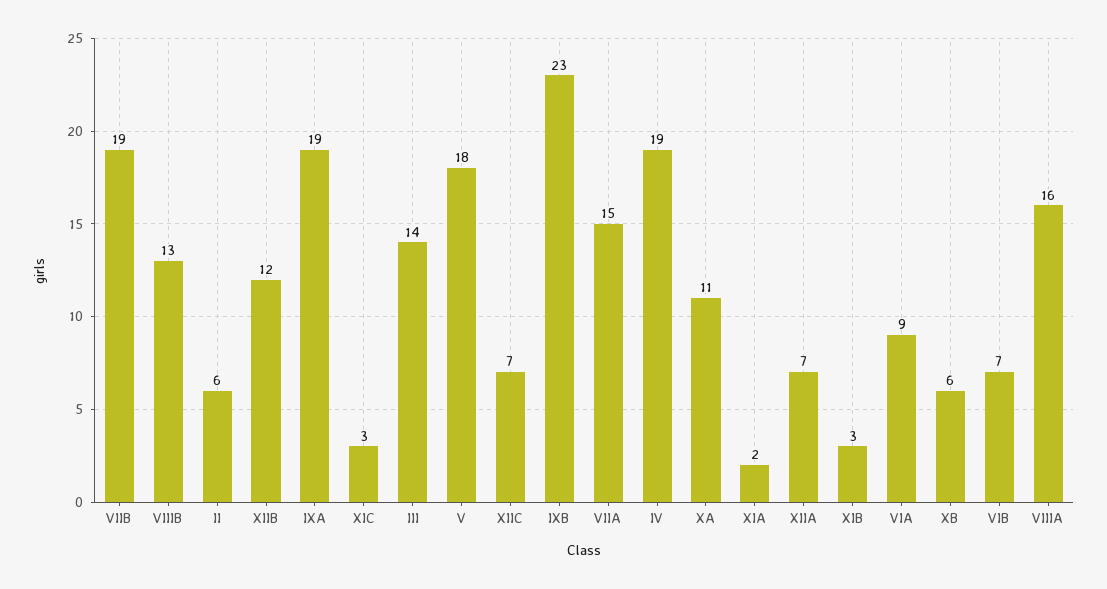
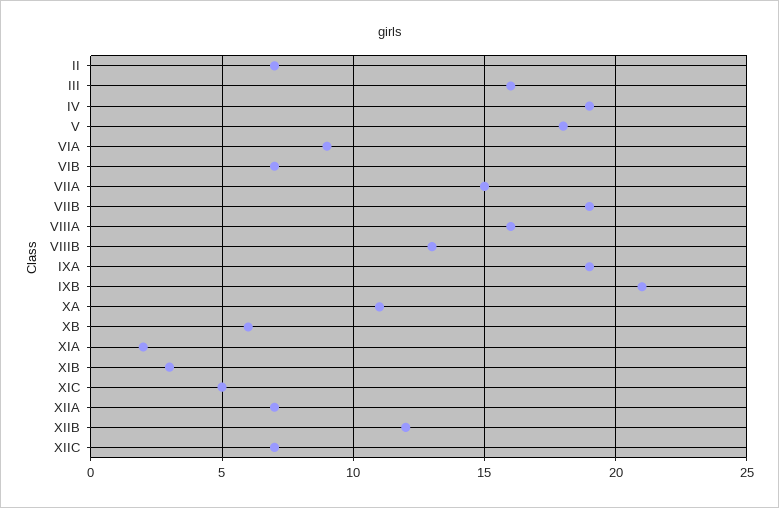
II: 6 -> 7
XIC: 3 -> 5
III: 14 -> 16
IXB: 23 -> 21

